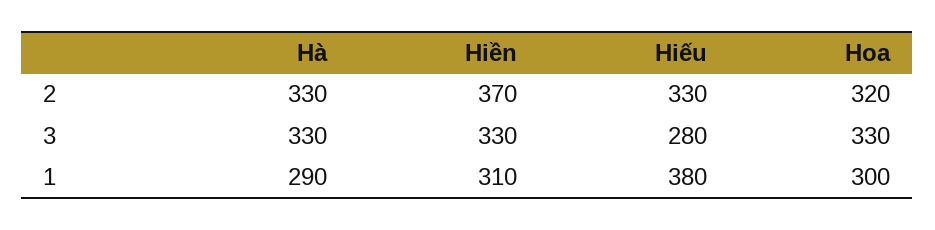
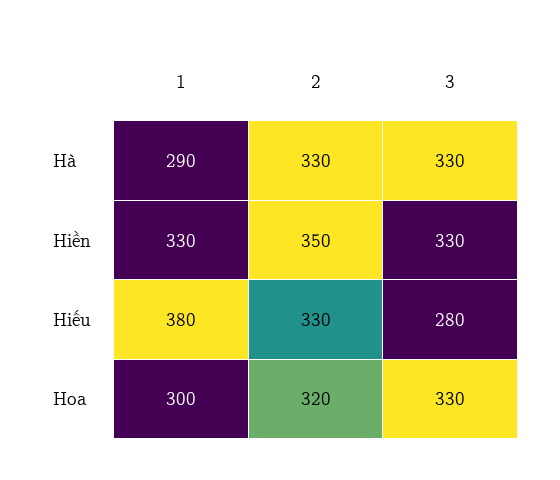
Hiền, 2: 370 -> 350
Hiền, 1: 310 -> 330

